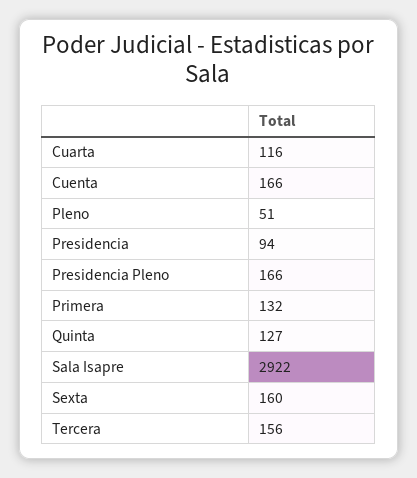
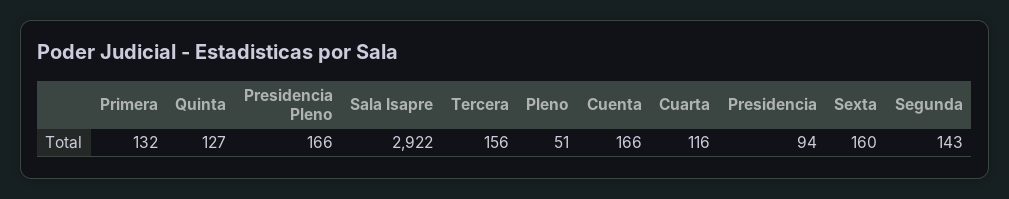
Segunda: none -> 143

